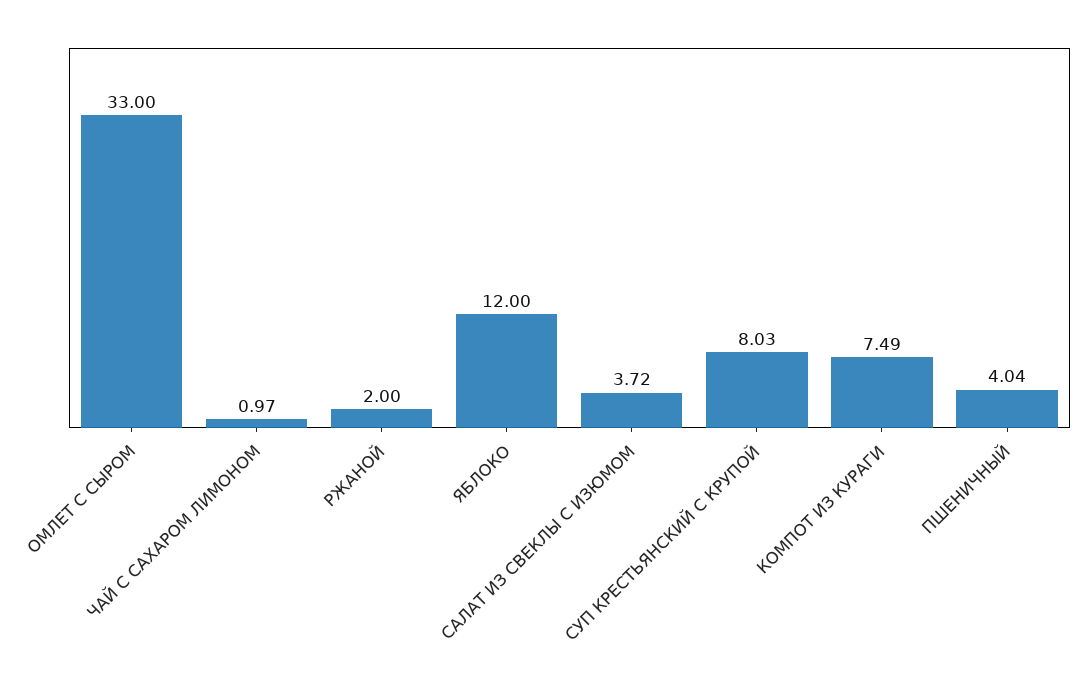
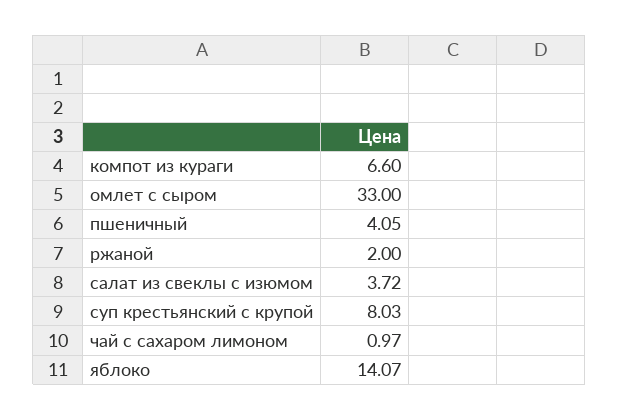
ЯБЛОКО: 12 -> 14.07
КОМПОТ ИЗ КУРАГИ: 7.49 -> 6.6
ПШЕНИЧНЫЙ: 4.04 -> 4.05

